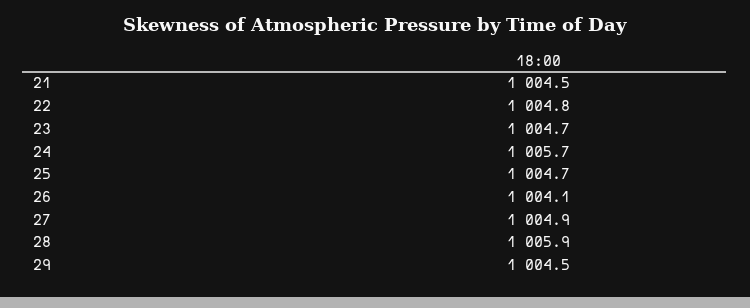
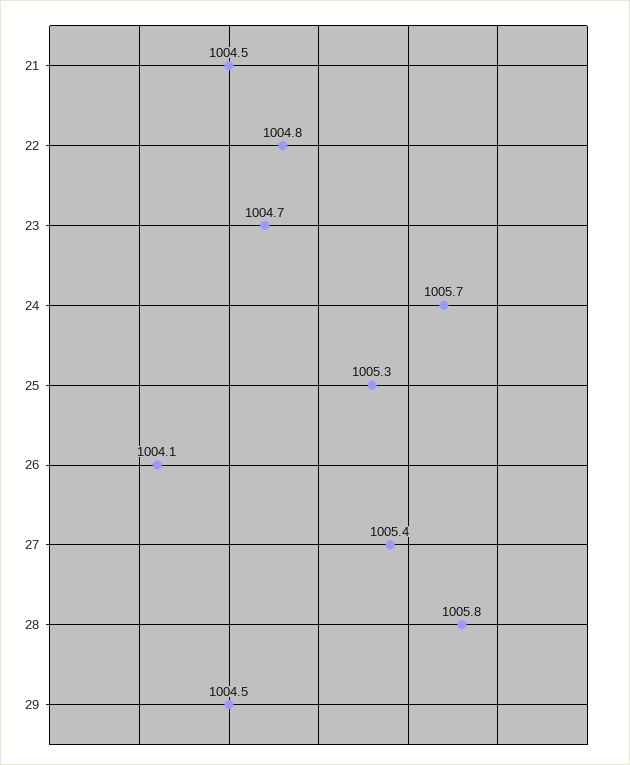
25: 1004.7 -> 1005.3
27: 1004.9 -> 1005.4
28: 1005.9 -> 1005.8

